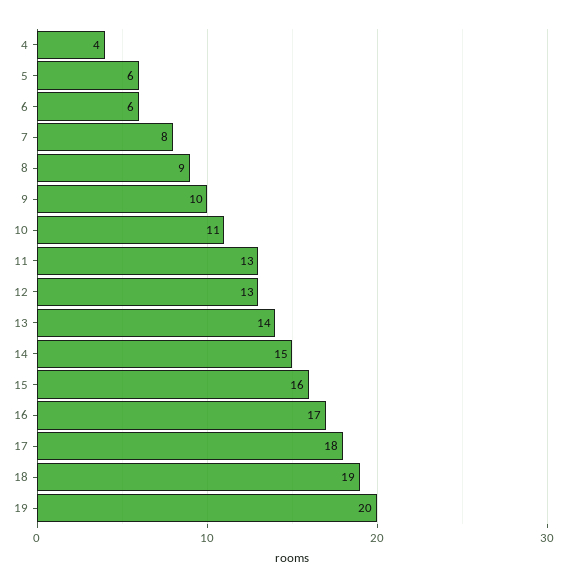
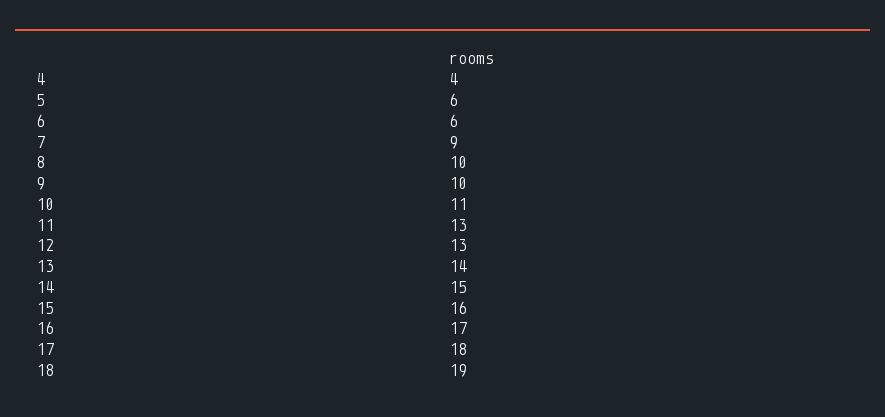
7: 8 -> 9
8: 9 -> 10
19: 20 -> none

